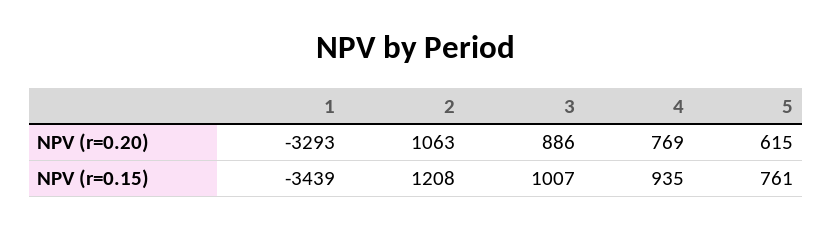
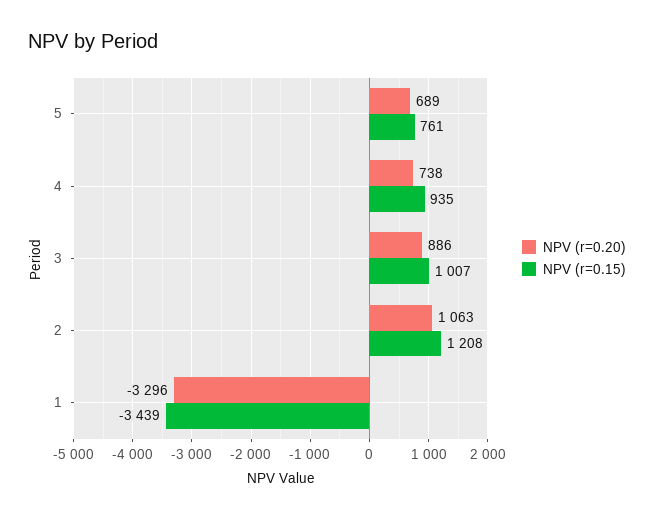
NPV (r=0.20), 1: -3293 -> -3296
NPV (r=0.20), 4: 769 -> 738
NPV (r=0.20), 5: 615 -> 689

